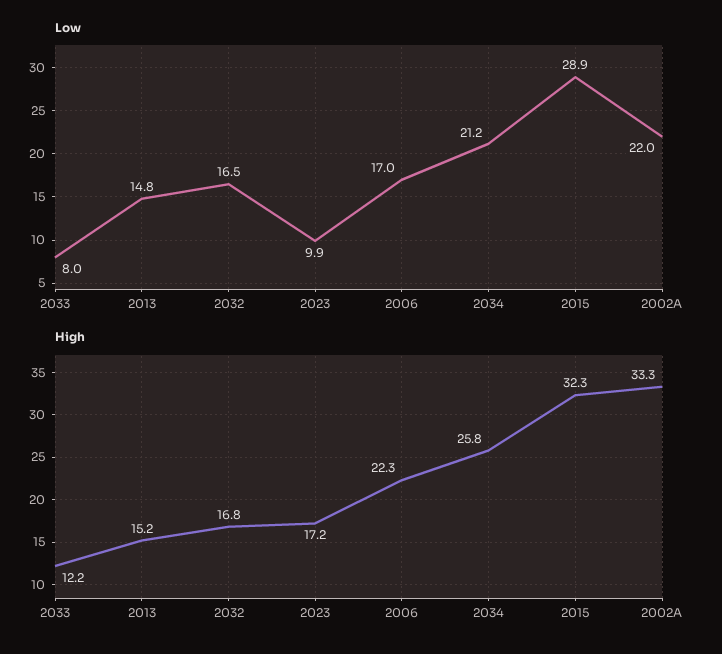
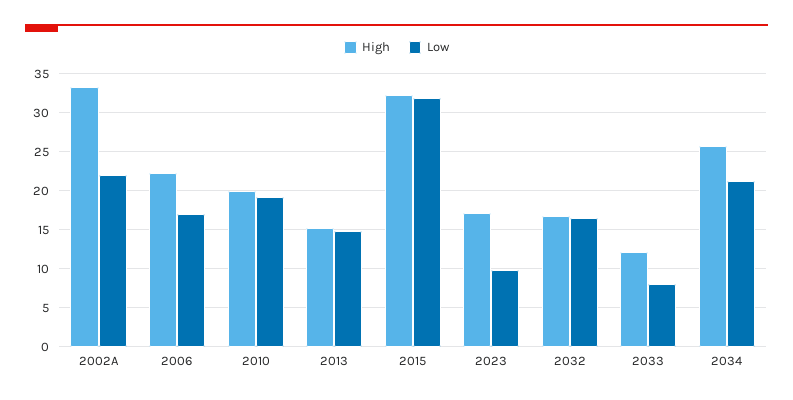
Low, 2015: 28.9 -> 32
High, 2010: none -> 20
Low, 2010: none -> 19

